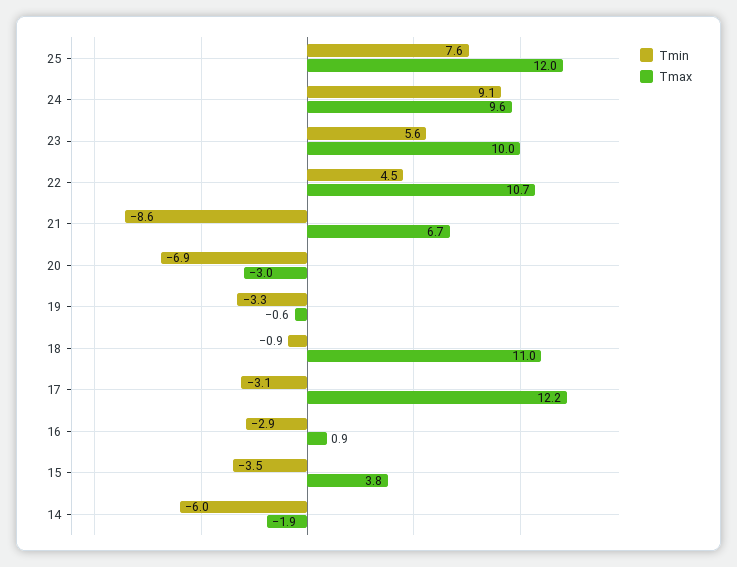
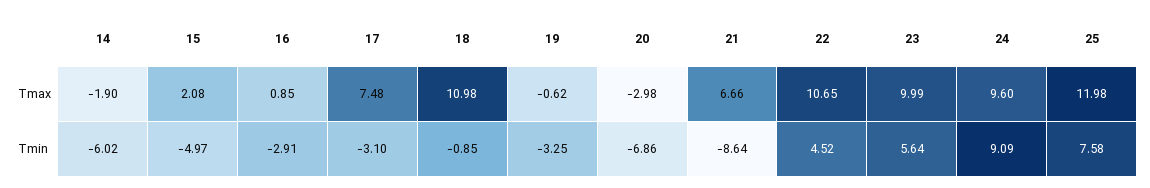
Tmax, 17: 12.2 -> 7.48
Tmin, 15: -3.5 -> -4.97
Tmax, 15: 3.8 -> 2.08

